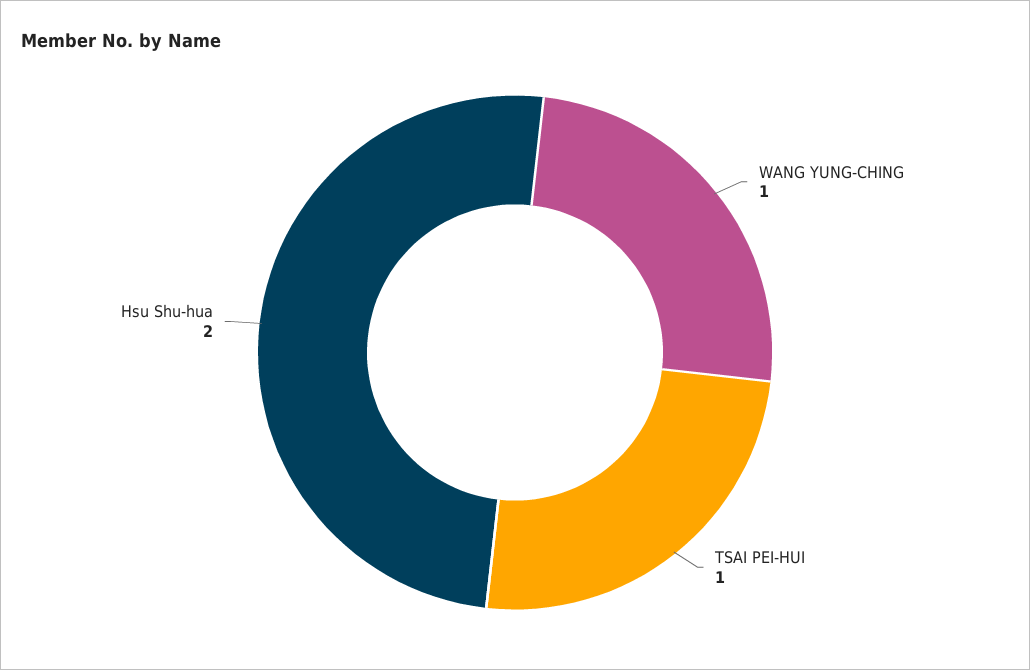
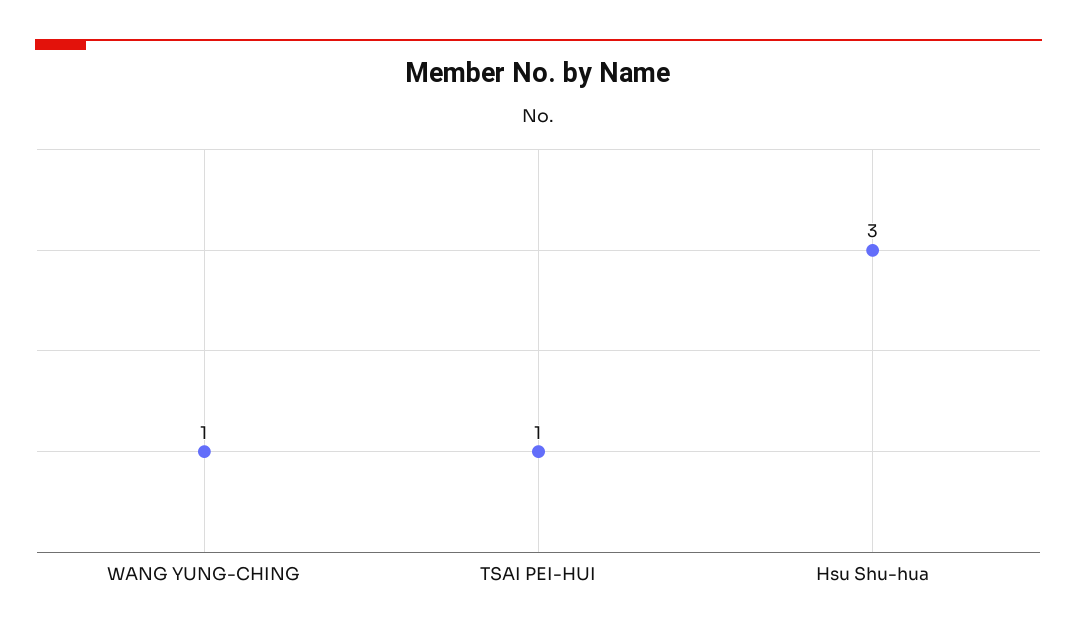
Hsu Shu-hua: 2 -> 3

